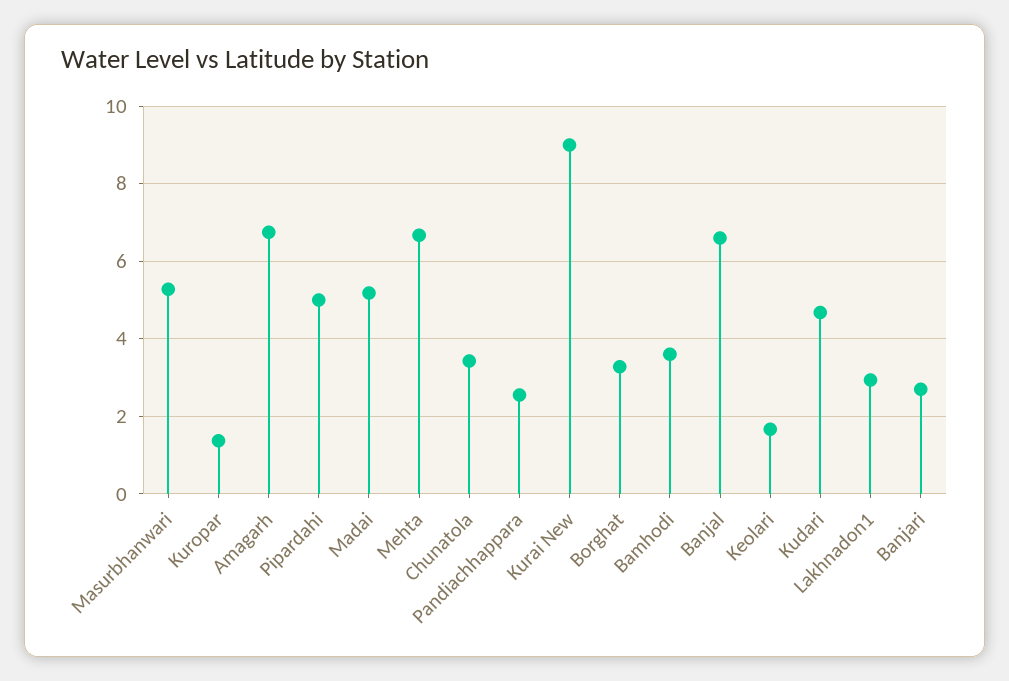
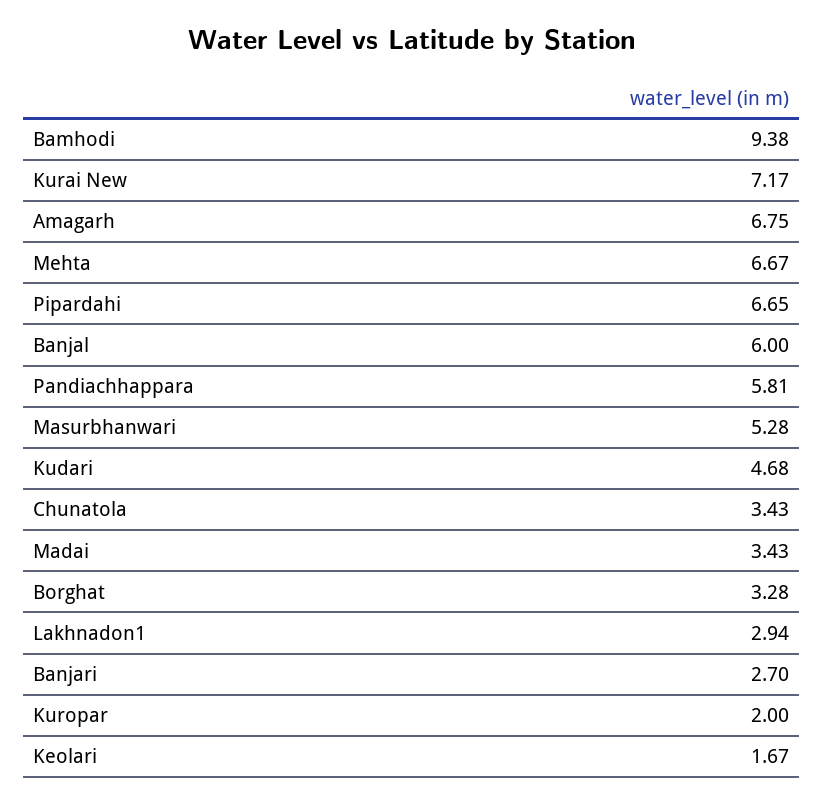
Kuropar: 1.4 -> 2
Pipardahi: 5 -> 6.65
Madai: 5.2 -> 3.43
Pandiachhappara: 2.6 -> 5.81
Kurai New: 9 -> 7.17
Bamhodi: 3.6 -> 9.38
Banjal: 6.6 -> 6

